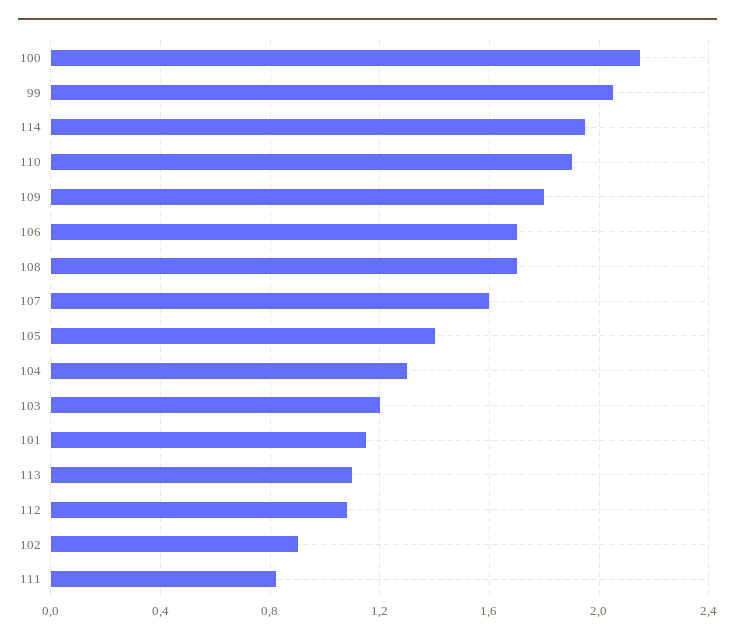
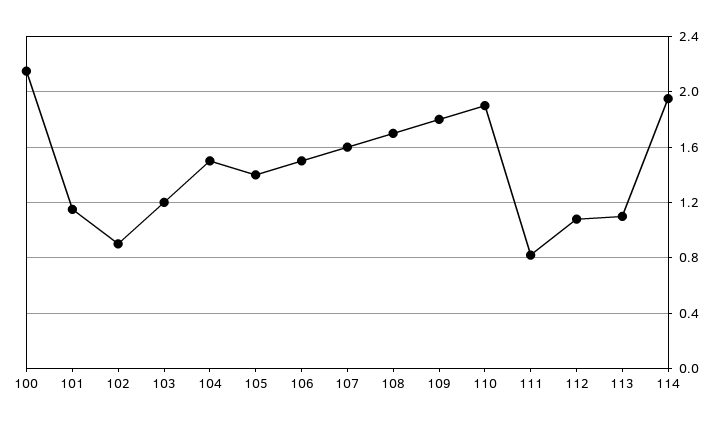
99: 2.05 -> none
106: 1.7 -> 1.5
104: 1.3 -> 1.5

